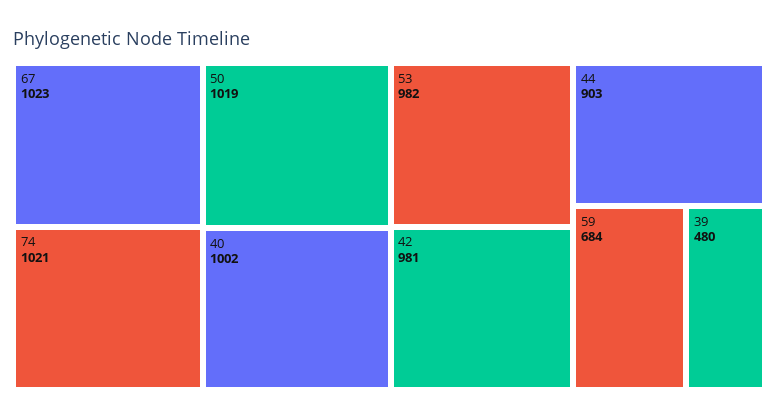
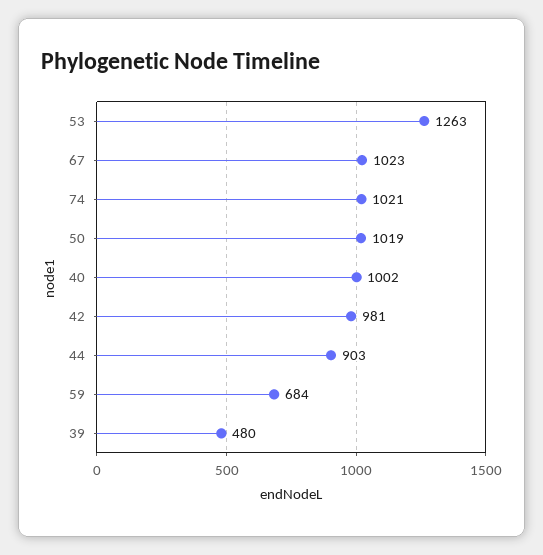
53: 982 -> 1263

